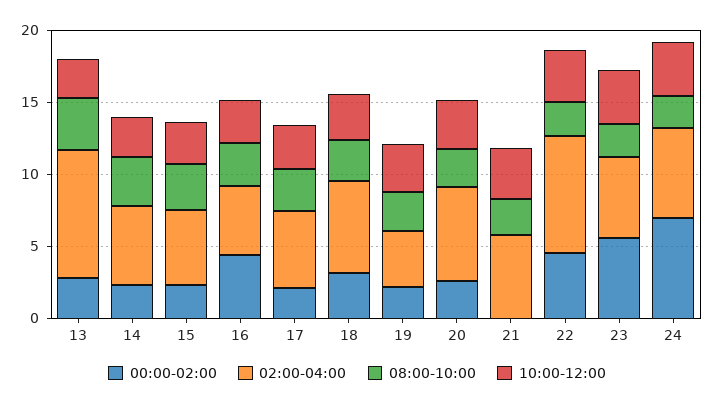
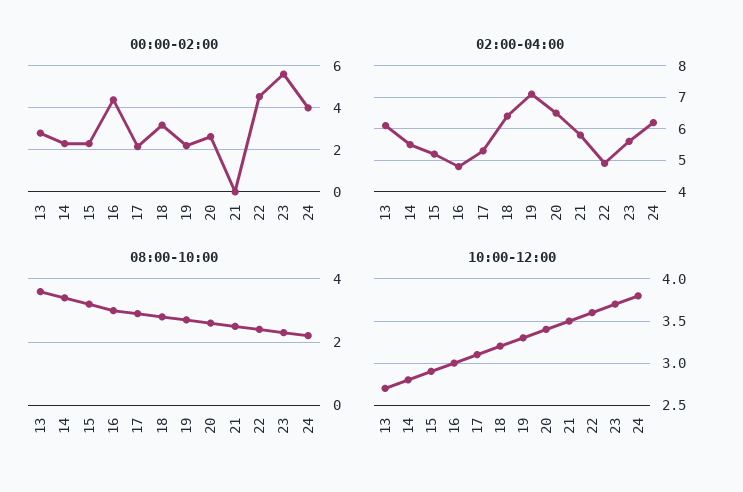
02:00-04:00, 13: 9 -> 6
02:00-04:00, 19: 4 -> 7
02:00-04:00, 22: 8 -> 5
00:00-02:00, 24: 7 -> 4

